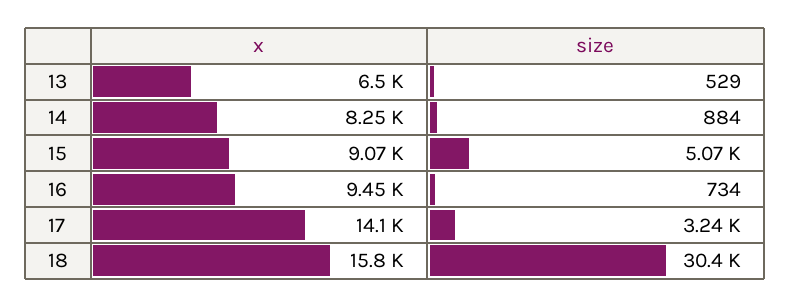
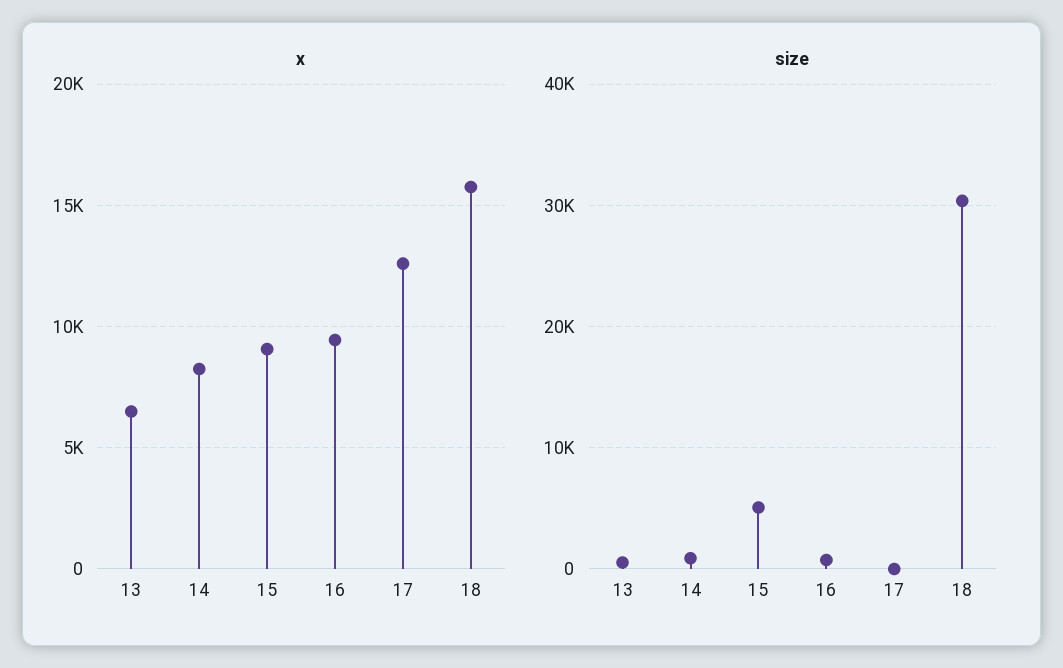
x, 17: 14100 -> 12500
size, 17: 3240 -> 0

